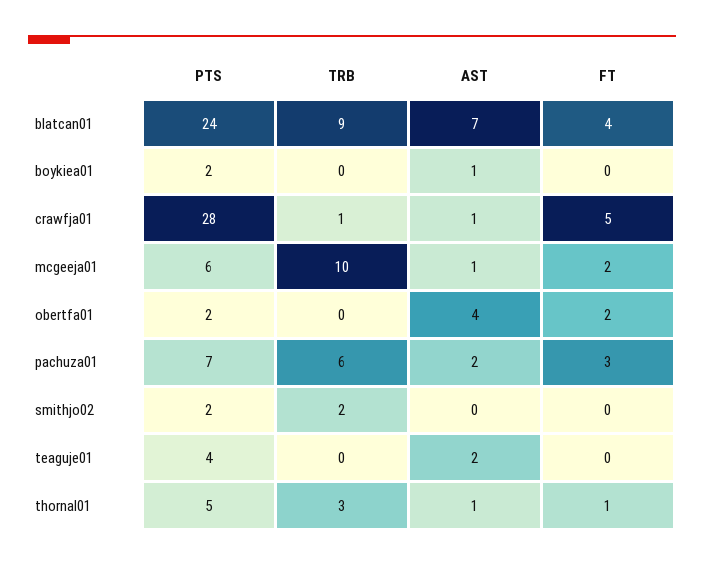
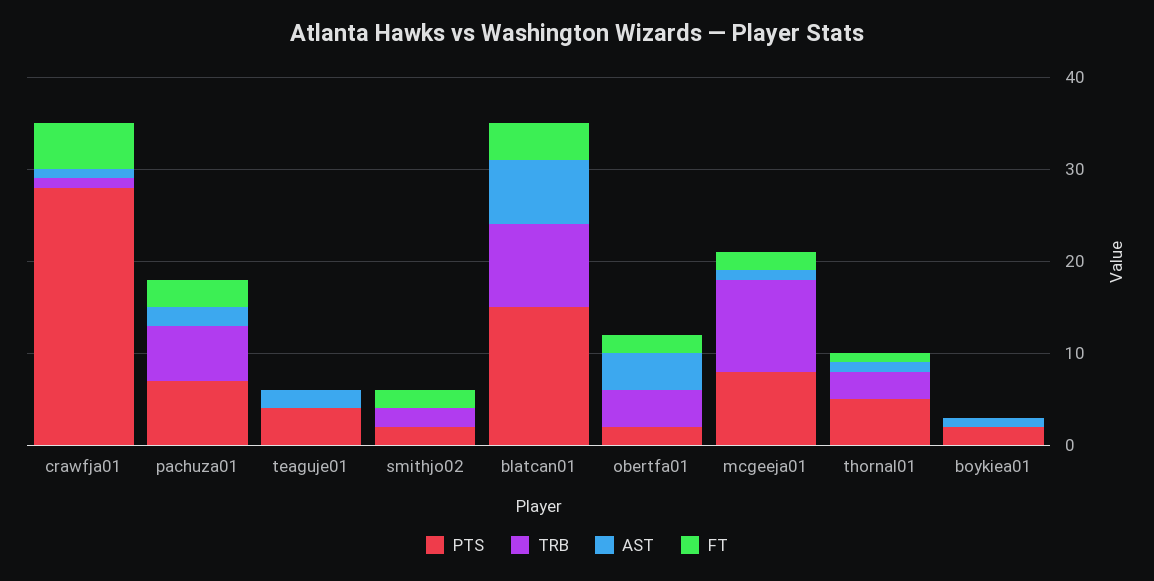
PTS, blatcan01: 24 -> 15
PTS, mcgeeja01: 6 -> 8
TRB, obertfa01: 0 -> 4
FT, smithjo02: 0 -> 2

